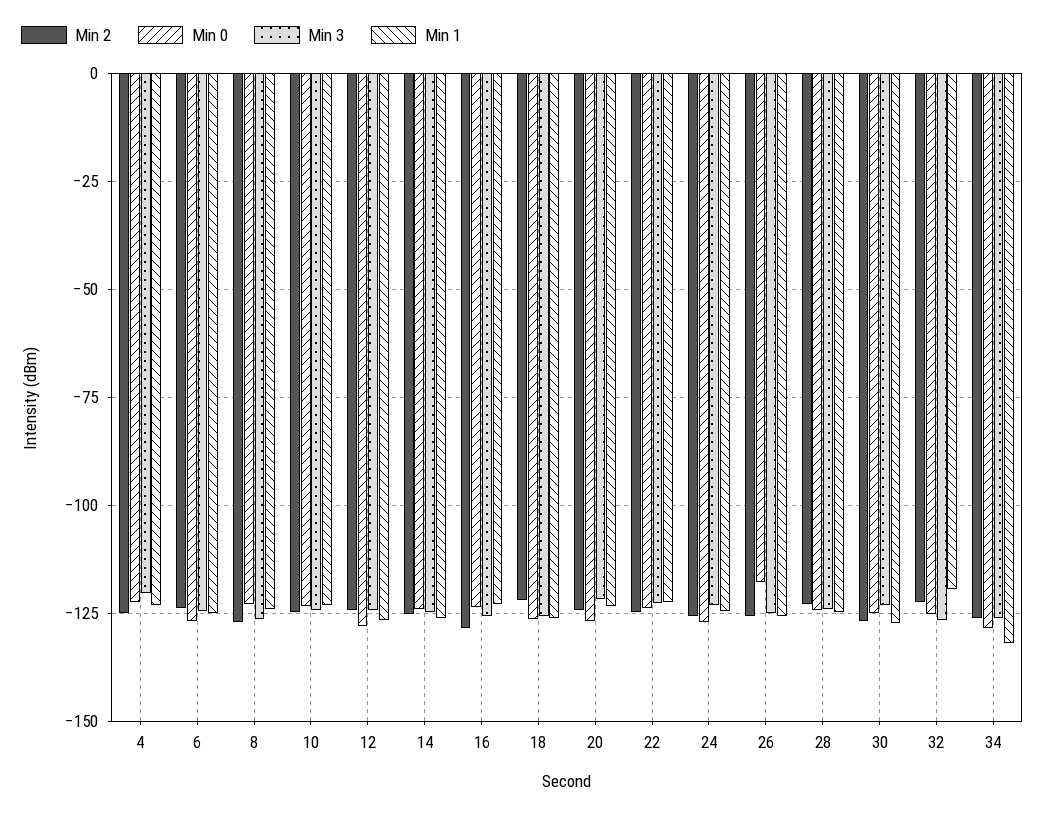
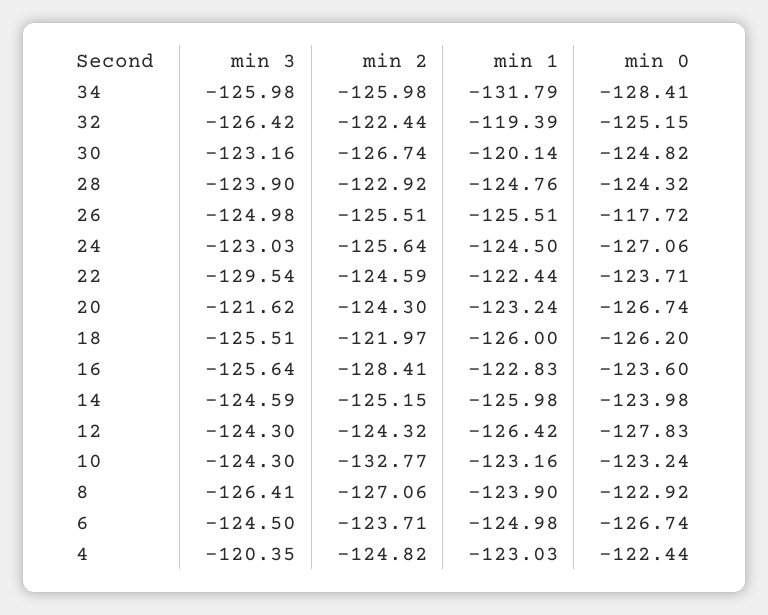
Min 2, 10: -125 -> -132.77
Min 3, 22: -122.5 -> -129.54
Min 1, 30: -127.5 -> -120.14

